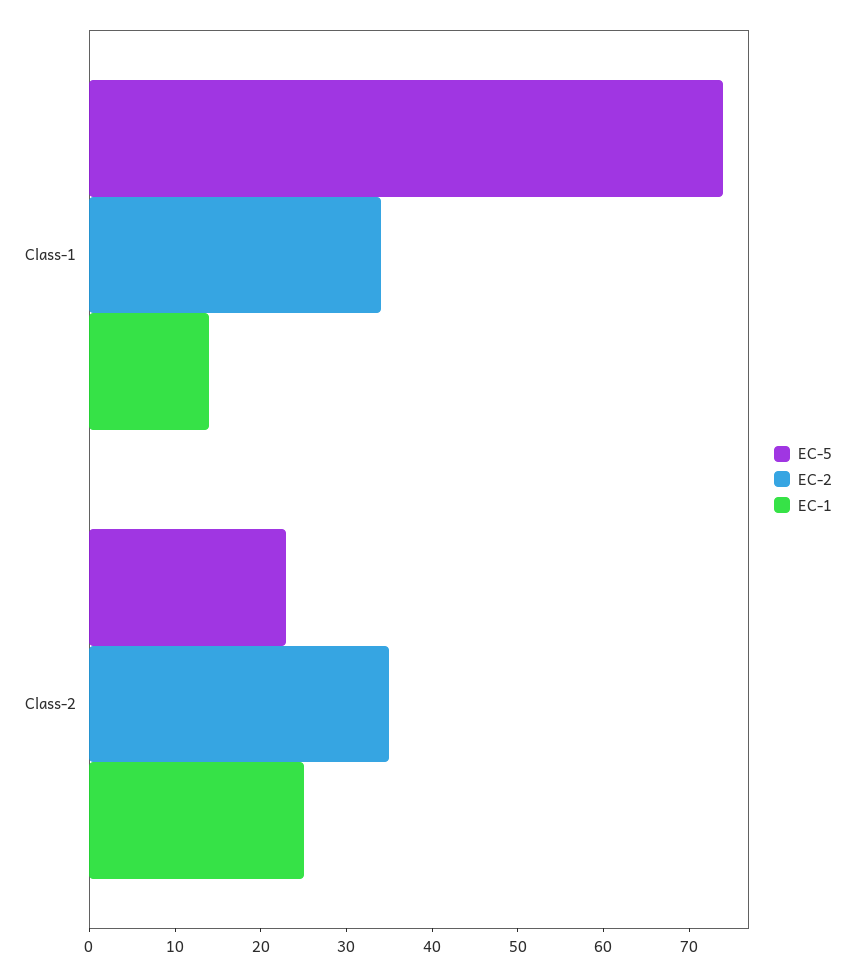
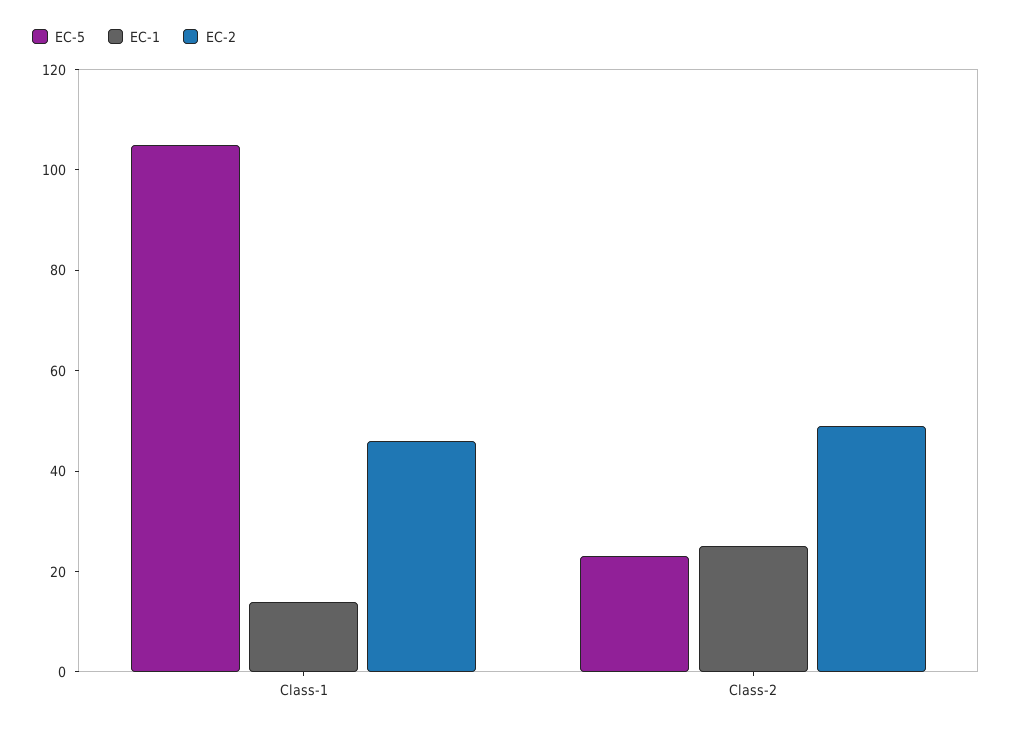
EC-5, Class-1: 74 -> 105
EC-2, Class-1: 34 -> 45
EC-2, Class-2: 35 -> 50

